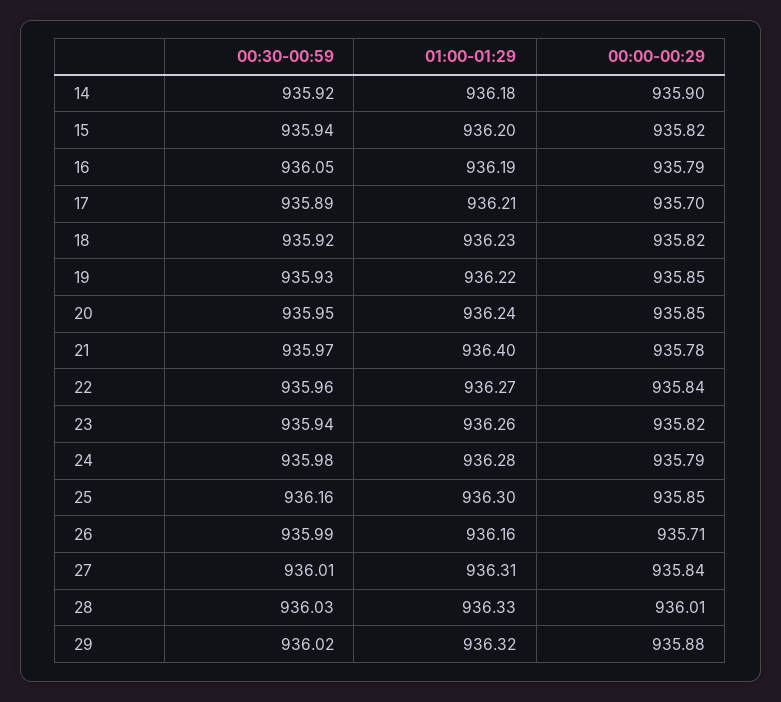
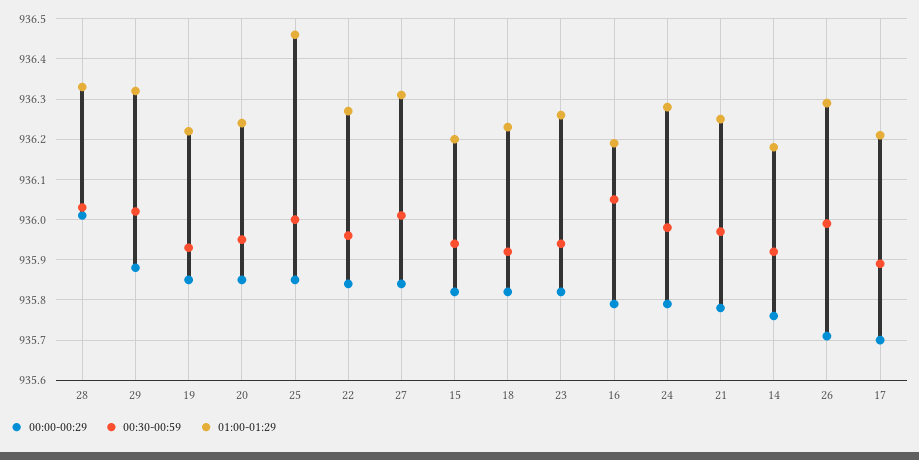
00:00-00:29, 14: 935.9 -> 935.75
01:00-01:29, 21: 936.4 -> 936.25
00:30-00:59, 25: 936.16 -> 936
01:00-01:29, 25: 936.3 -> 936.45
01:00-01:29, 26: 936.16 -> 936.3

